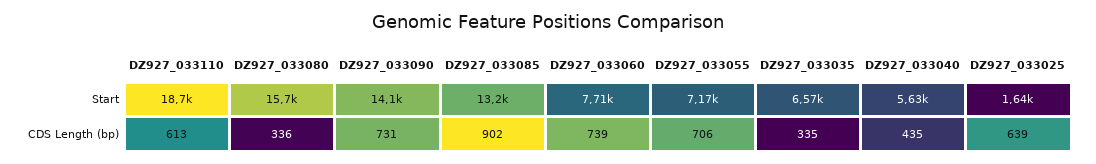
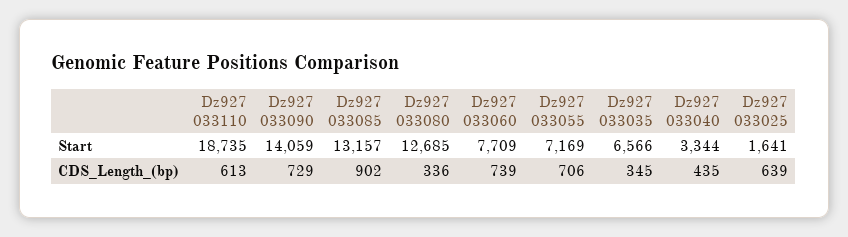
DZ927_033080, Start: 15700 -> 12685
DZ927_033040, Start: 5630 -> 3344
DZ927_033090, CDS Length (bp): 731 -> 729
DZ927_033035, CDS Length (bp): 335 -> 345

